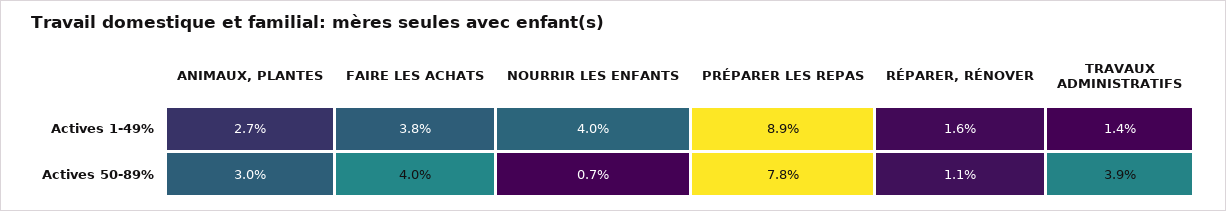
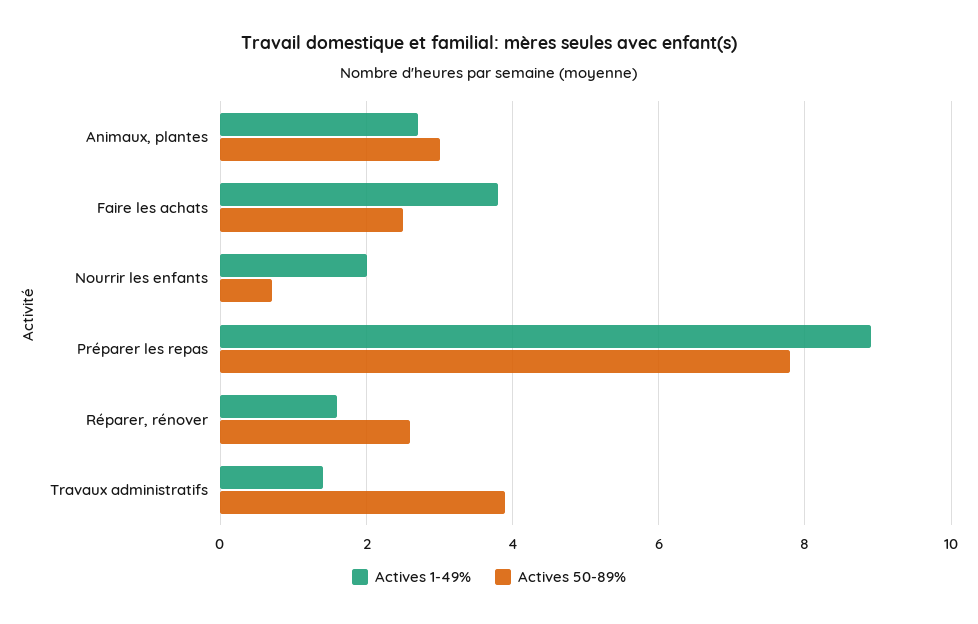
Actives 1-49%, NOURRIR LES ENFANTS: 4 -> 2
Actives 50-89%, FAIRE LES ACHATS: 4 -> 2.5
Actives 50-89%, RÉPARER, RÉNOVER: 1.1 -> 2.5

